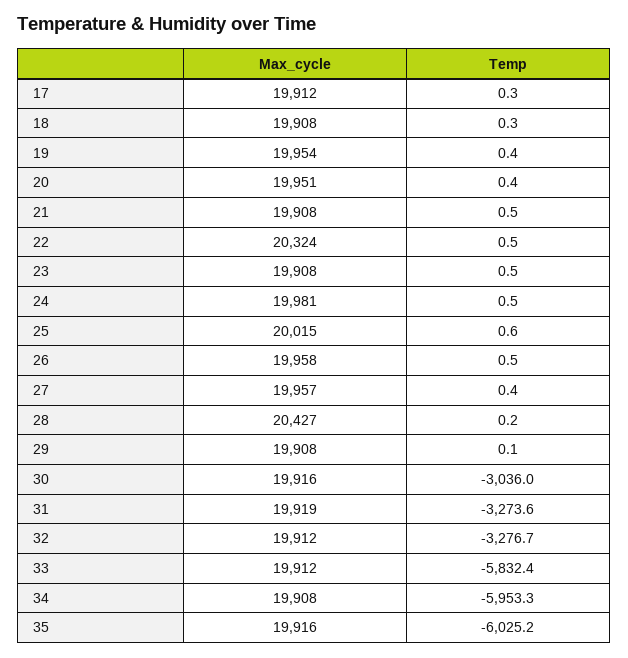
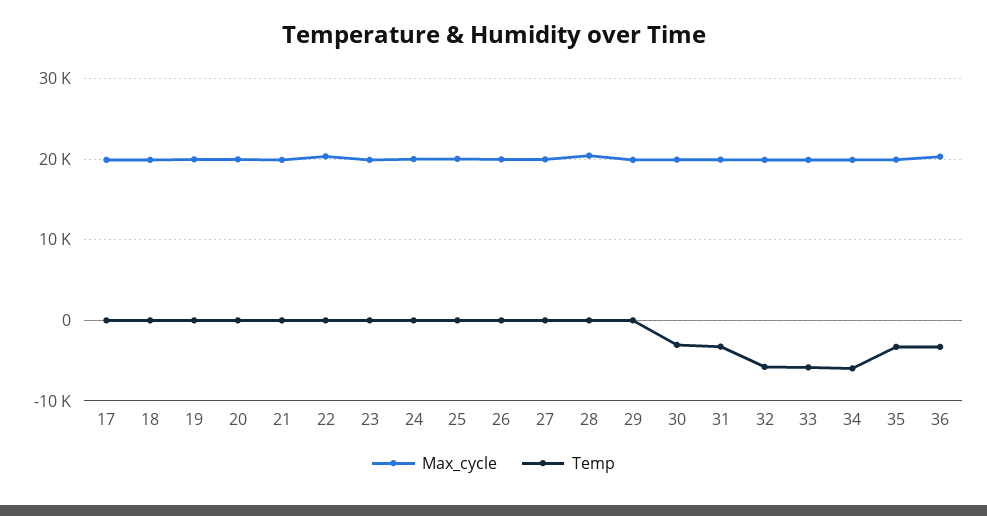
Temp, 32: -3276.7 -> -6000
Temp, 35: -6025.2 -> -3000
Max_cycle, 36: none -> 20000
Temp, 36: none -> -3000

